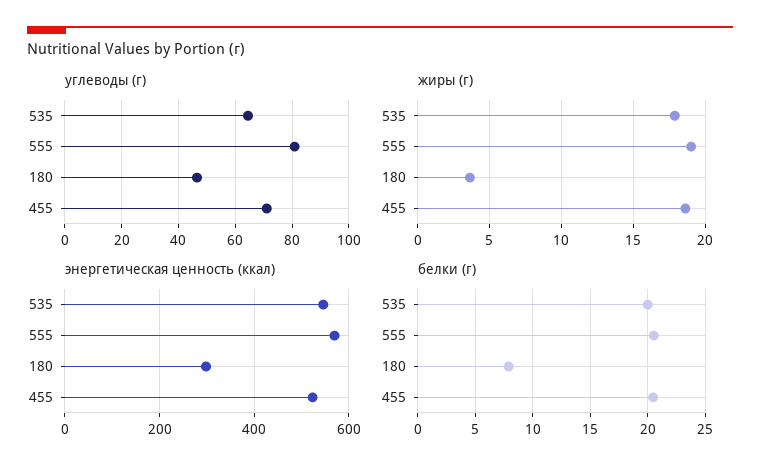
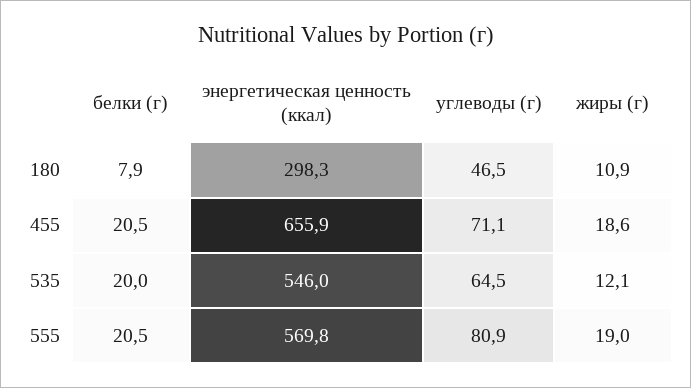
жиры (г), 535: 18 -> 12.1
жиры (г), 180: 3.5 -> 10.9
энергетическая ценность (ккал), 455: 520 -> 655.9

